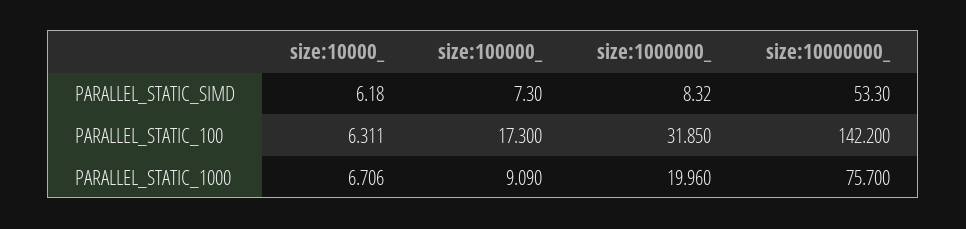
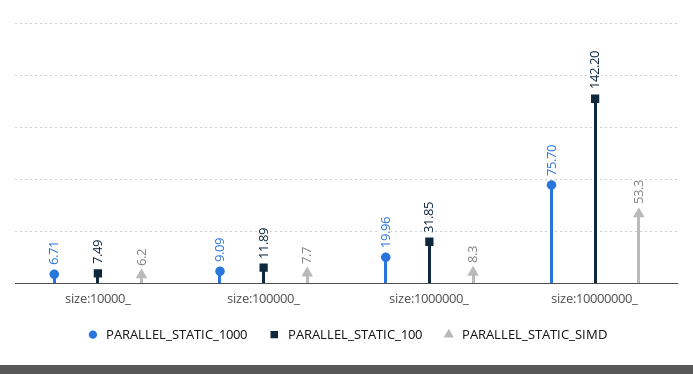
PARALLEL_STATIC_SIMD, size:100000_: 7.3 -> 7.7
PARALLEL_STATIC_100, size:10000_: 6.311 -> 7.49
PARALLEL_STATIC_100, size:100000_: 17.3 -> 11.89

